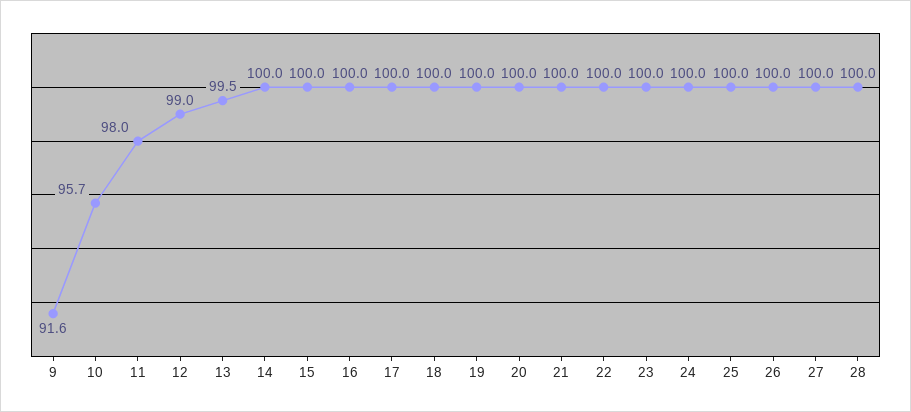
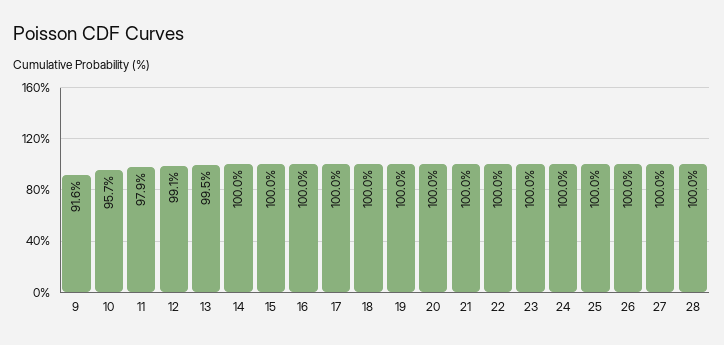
11: 98 -> 97.9
12: 99 -> 99.1

